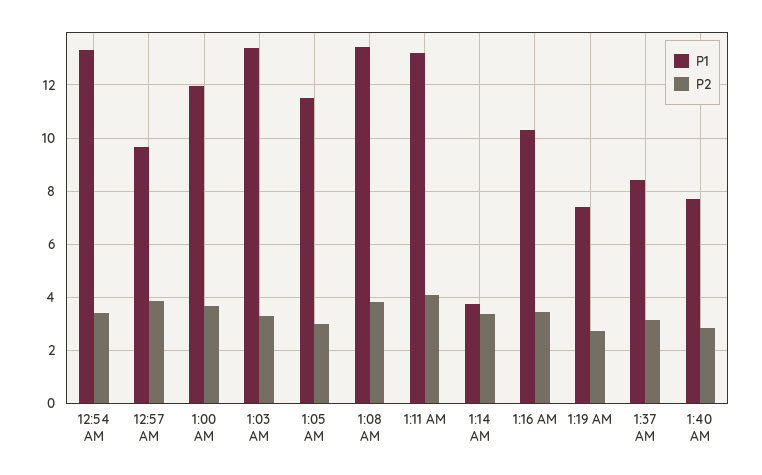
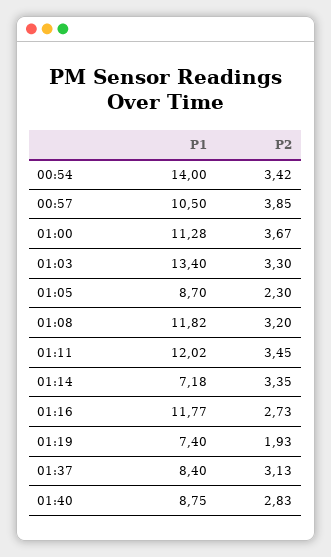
P1, 12:54 AM: 13.25 -> 14
P1, 12:57 AM: 9.75 -> 10.5
P1, 1:00 AM: 12 -> 11.28
P1, 1:05 AM: 11.5 -> 8.7
P2, 1:05 AM: 3 -> 2.3
P1, 1:08 AM: 13.5 -> 11.82
P2, 1:08 AM: 3.75 -> 3.2
P1, 1:11 AM: 13.25 -> 12.02
P2, 1:11 AM: 4 -> 3.45
P1, 1:14 AM: 3.75 -> 7.18
P1, 1:16 AM: 10.25 -> 11.77
P2, 1:16 AM: 3.5 -> 2.73
P2, 1:19 AM: 2.75 -> 1.93
P1, 1:40 AM: 7.75 -> 8.75

